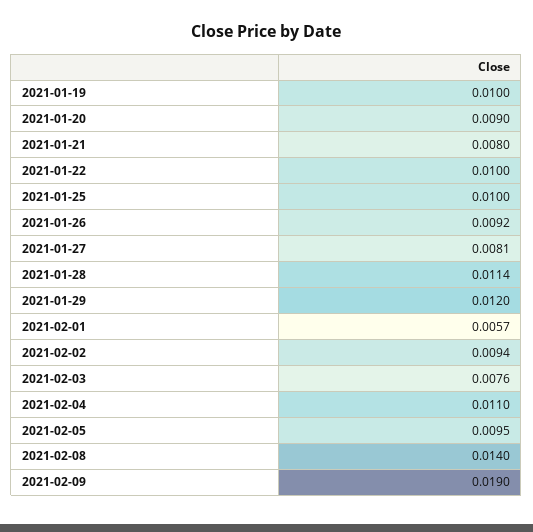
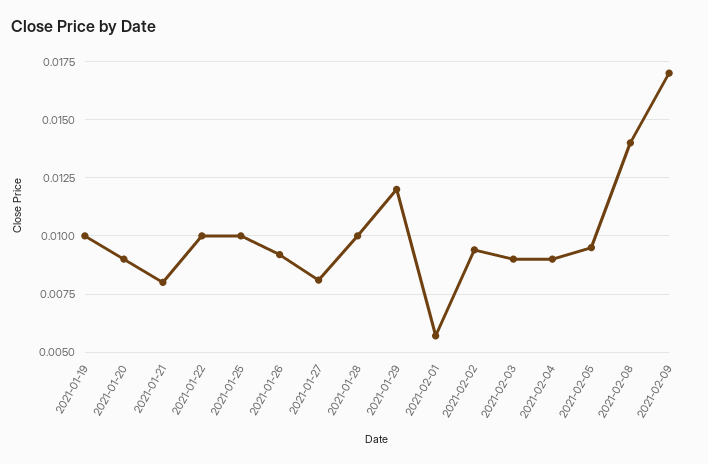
2021-01-28: 0.0114 -> 0.01
2021-02-03: 0.0076 -> 0.009
2021-02-04: 0.011 -> 0.009
2021-02-09: 0.019 -> 0.017

